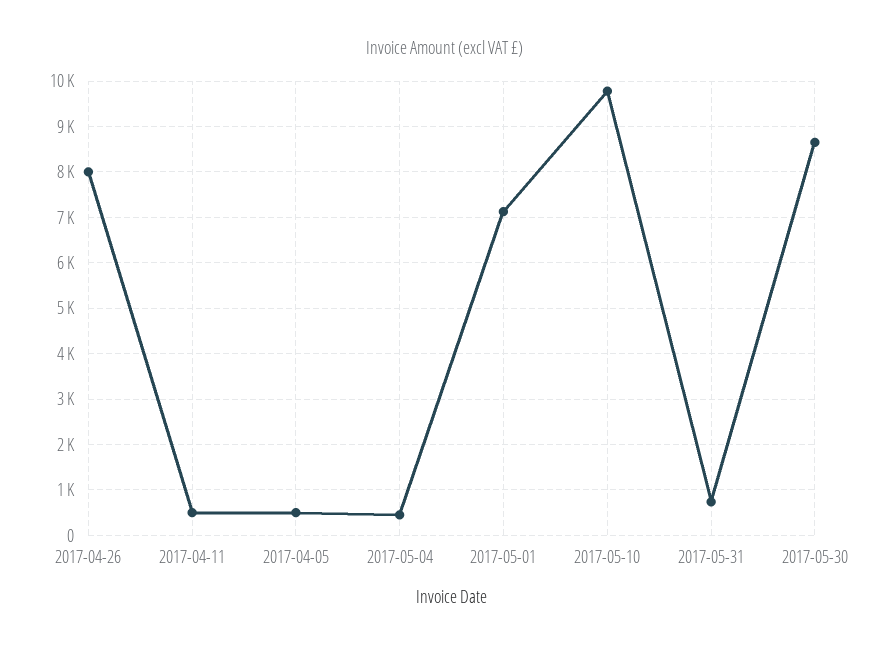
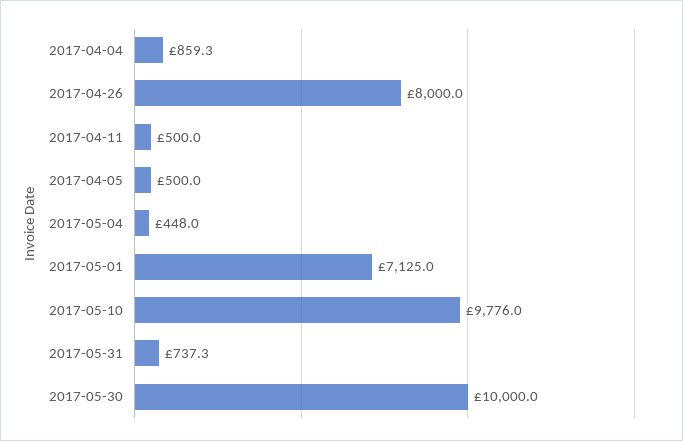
2017-05-30: 8600 -> 10000
2017-04-04: none -> 859.3

